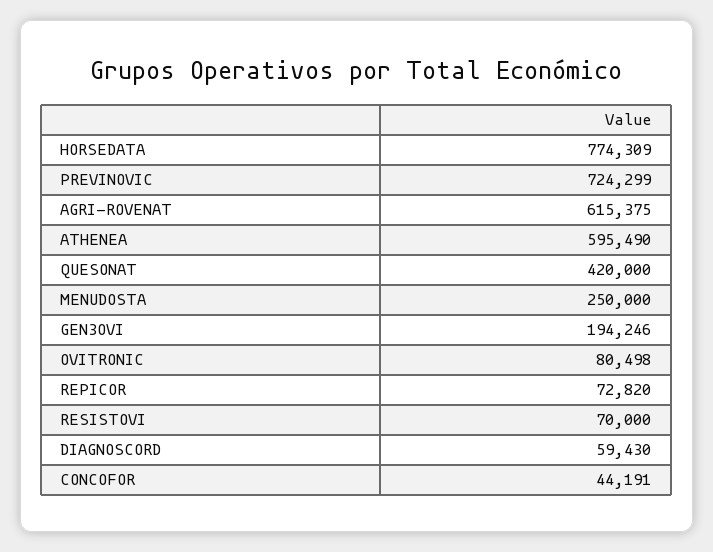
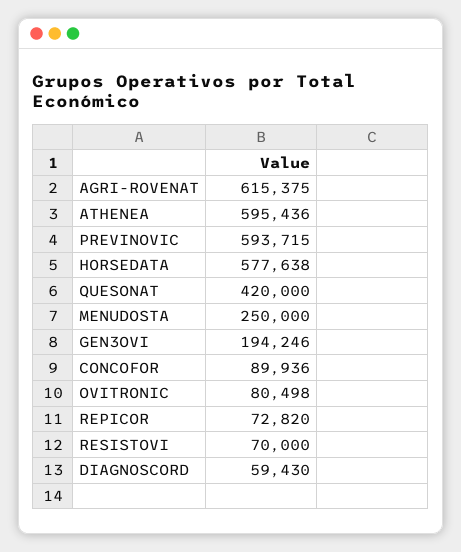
HORSEDATA: 774309 -> 577638
PREVINOVIC: 724299 -> 593715
ATHENEA: 595490 -> 595436
CONCOFOR: 44191 -> 89936

